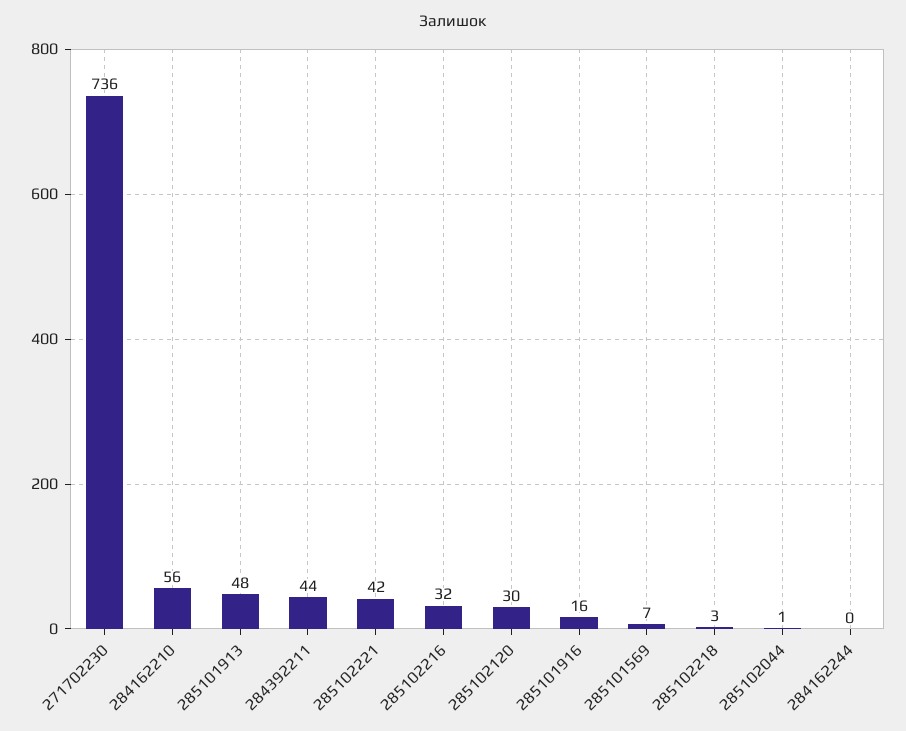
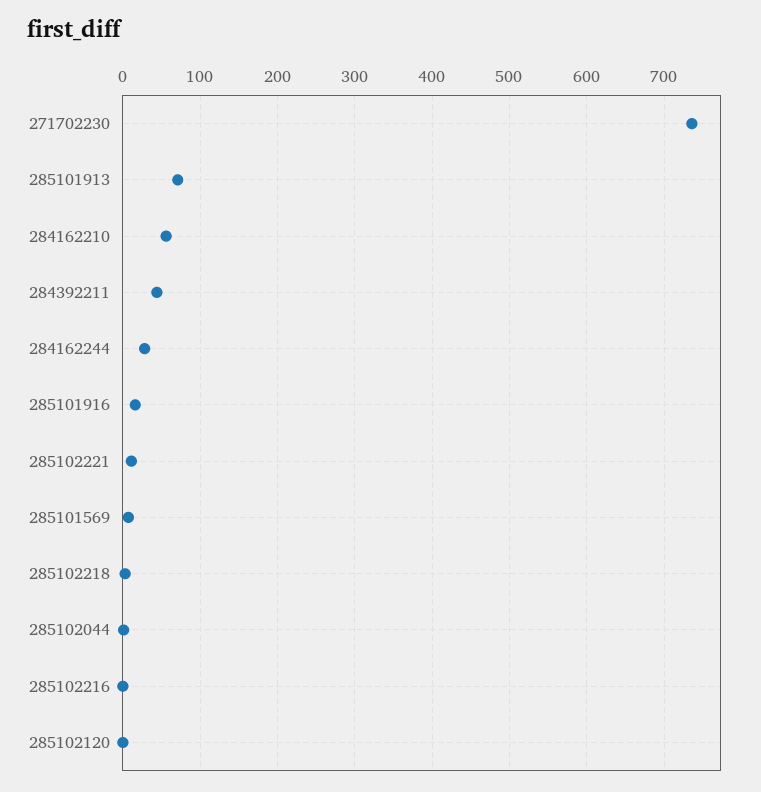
285101913: 48 -> 70
285102221: 42 -> 10
285102216: 32 -> 0
285102120: 30 -> 0
284162244: 0 -> 30

